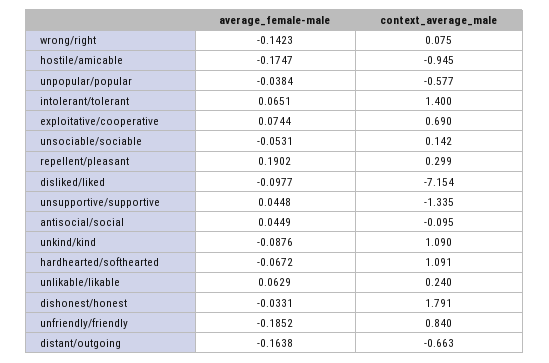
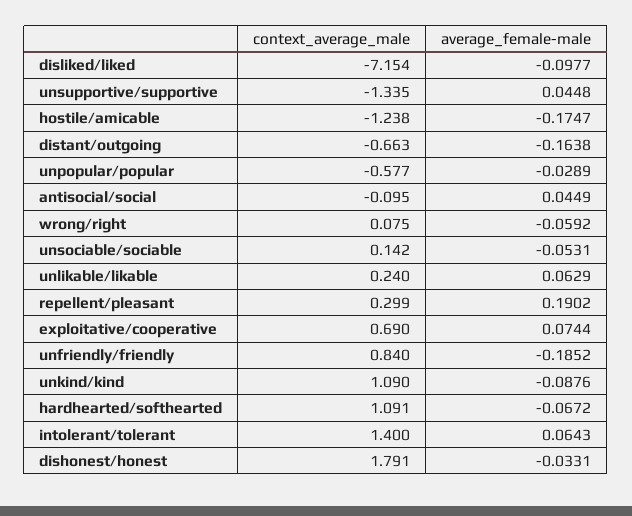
average_female-male, wrong/right: -0.1423 -> -0.0592
context_average_male, hostile/amicable: -0.945 -> -1.238
average_female-male, unpopular/popular: -0.0384 -> -0.0289
average_female-male, intolerant/tolerant: 0.0651 -> 0.0643

